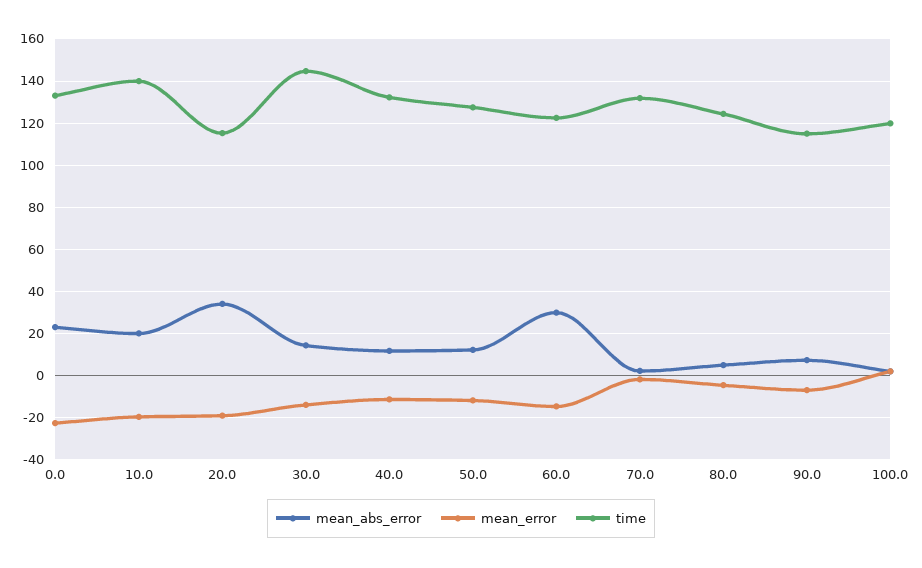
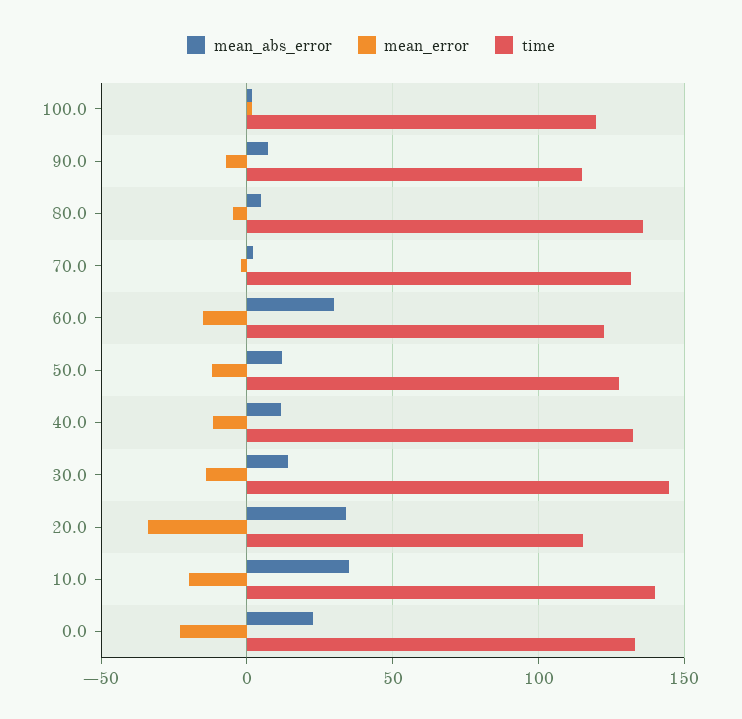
mean_abs_error, 10.0: 20 -> 35
mean_error, 20.0: -20 -> -35
time, 80.0: 125 -> 135

